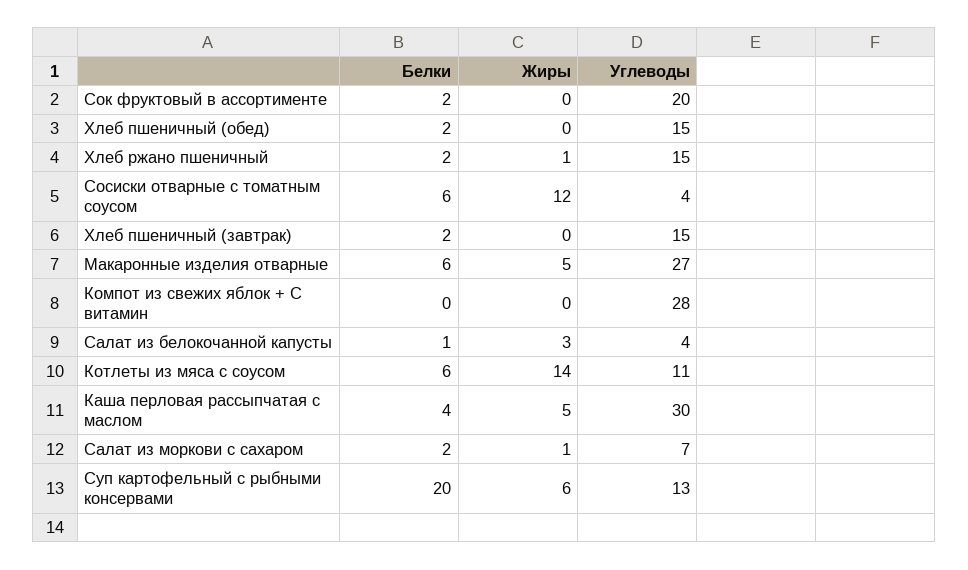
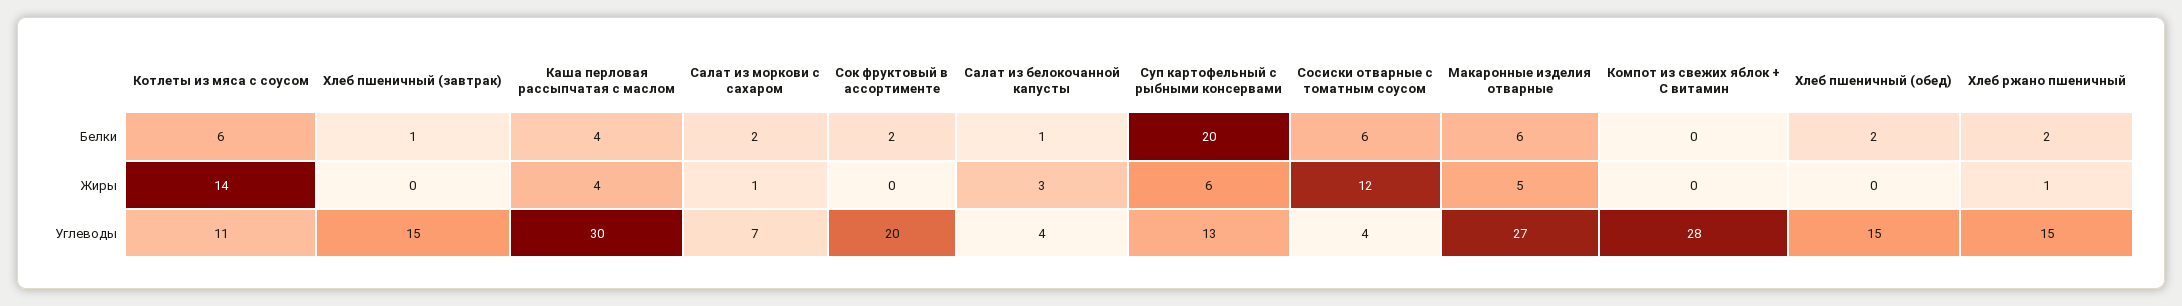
Белки, Хлеб пшеничный (завтрак): 2 -> 1
Жиры, Каша перловая рассыпчатая с маслом: 5 -> 4

